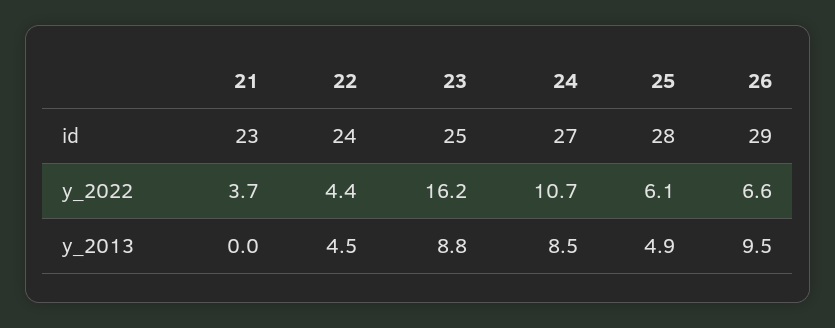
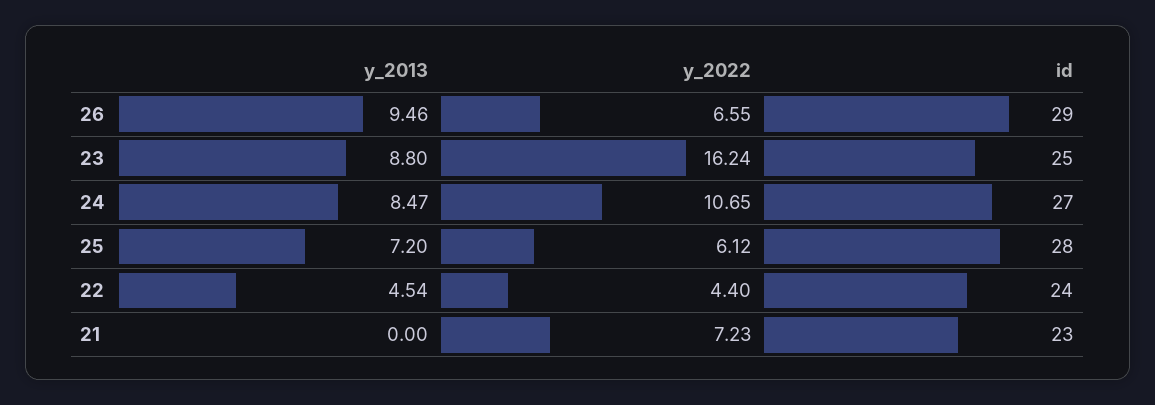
21, y_2022: 3.7 -> 7.23
25, y_2013: 4.9 -> 7.2

